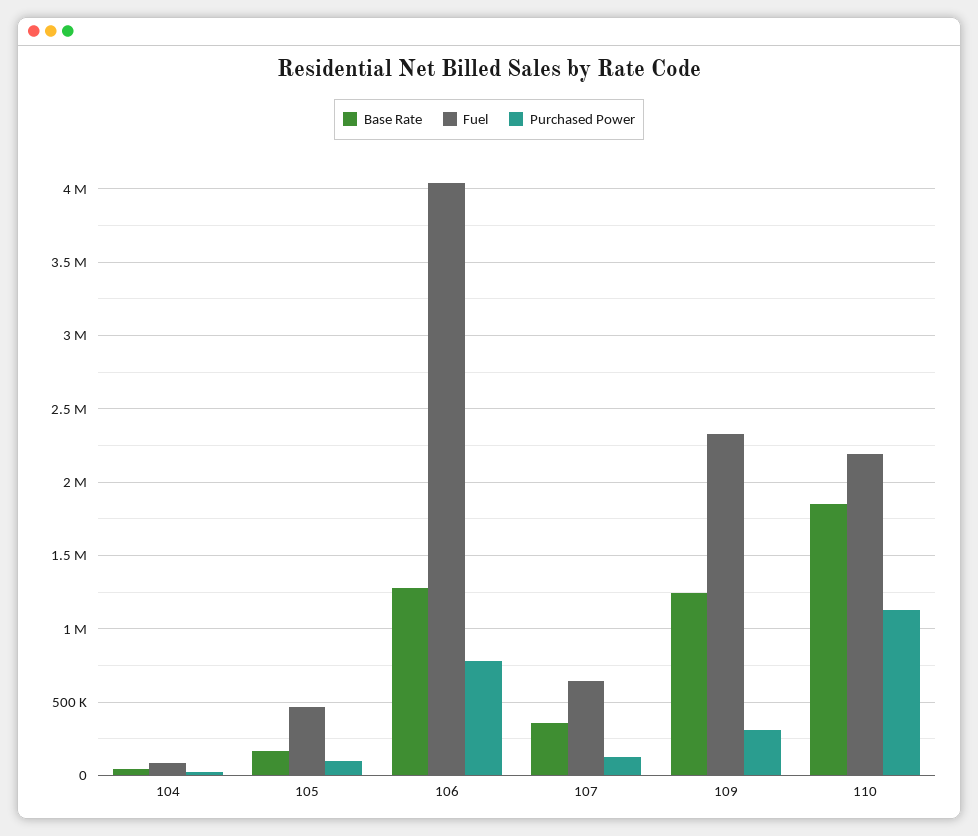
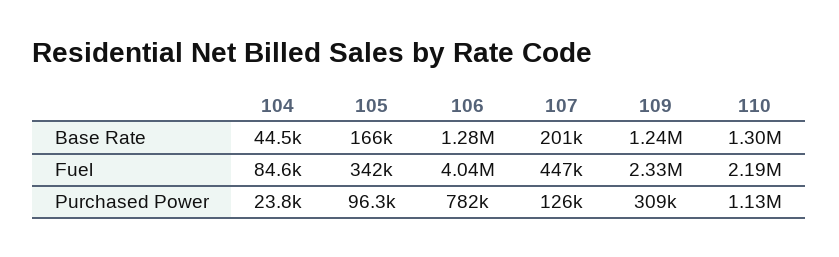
Fuel, 105: 450000 -> 342000
Base Rate, 107: 350000 -> 201000
Fuel, 107: 650000 -> 447000
Base Rate, 110: 1850000 -> 1300000

